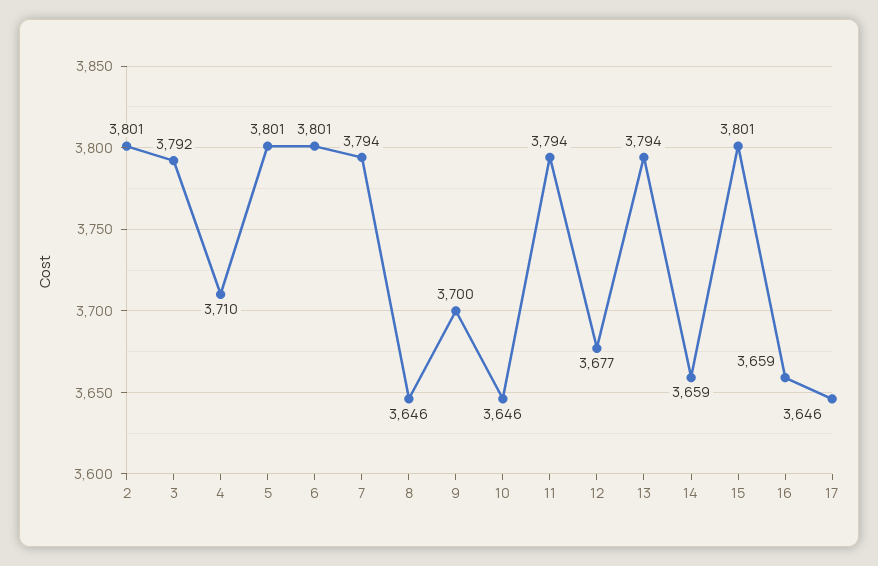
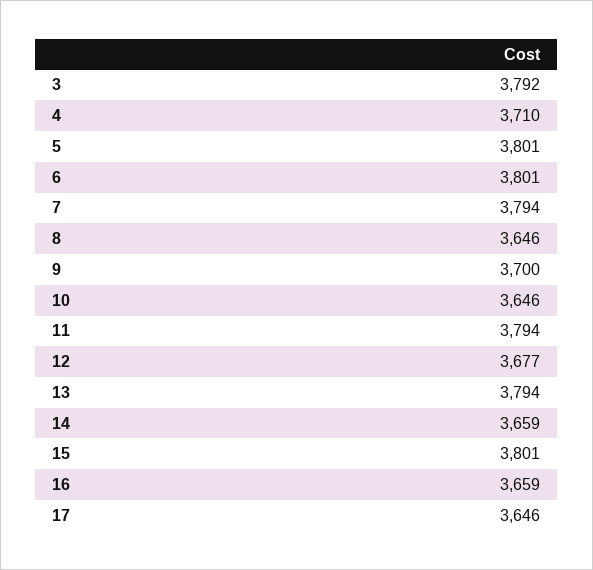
2: 3801 -> none

